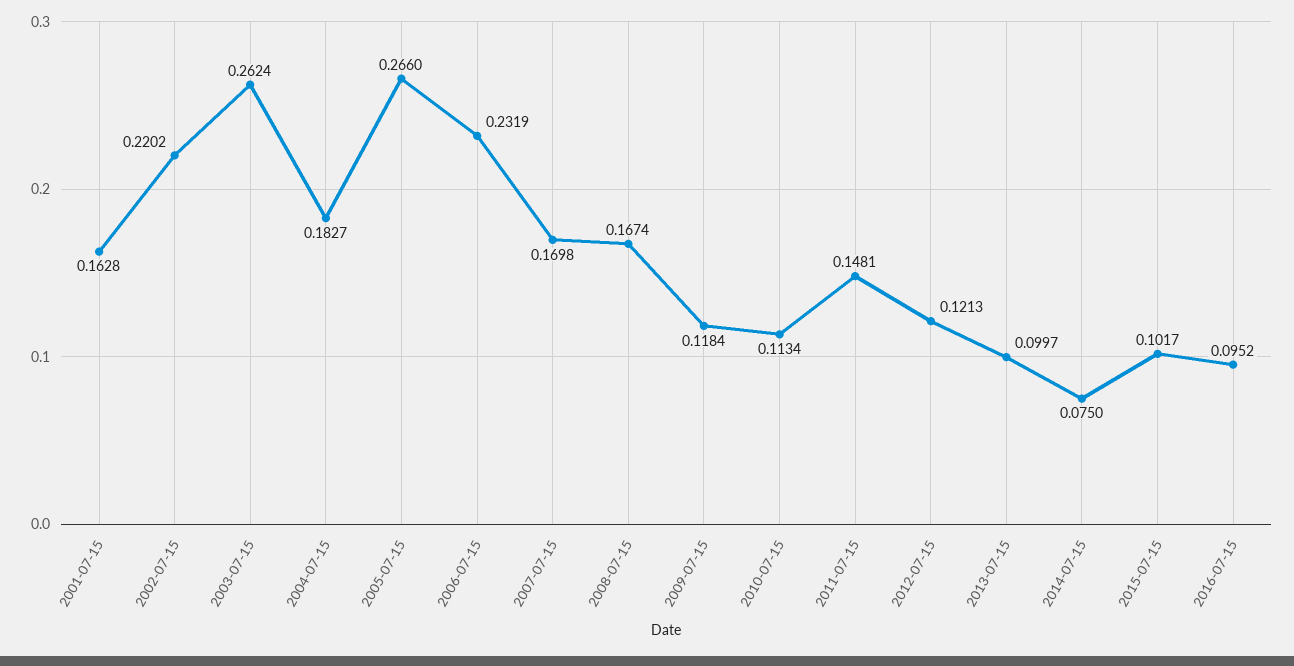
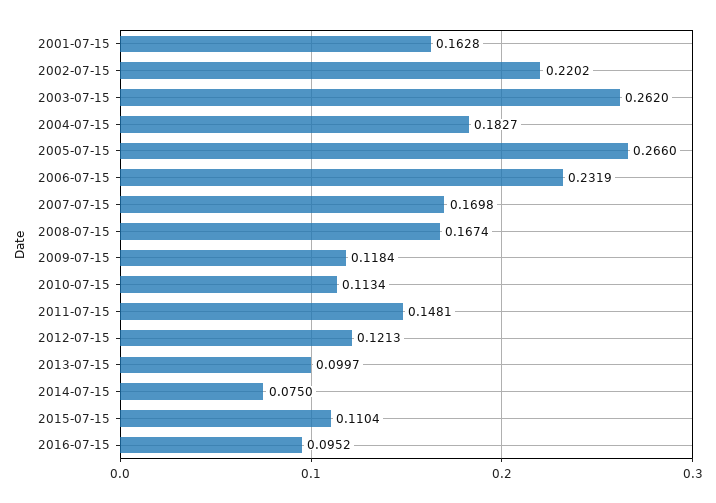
2003-07-15: 0.2624 -> 0.262
2015-07-15: 0.1017 -> 0.1104

